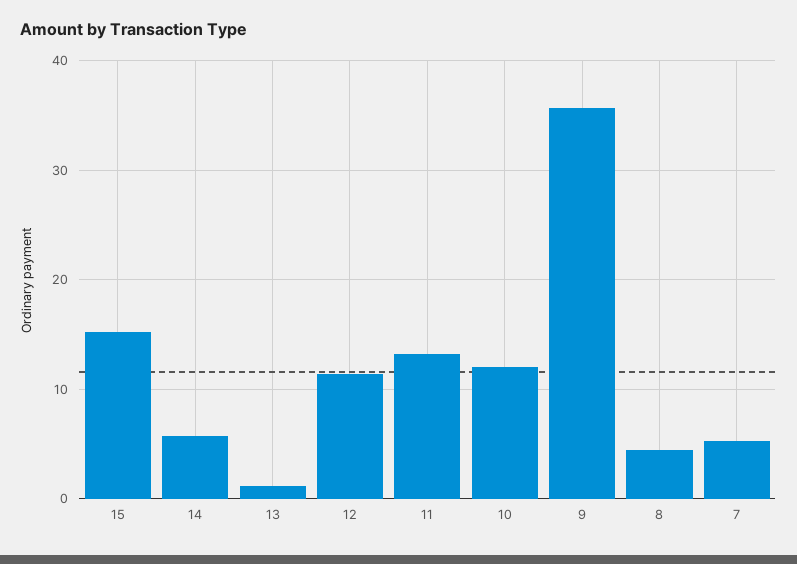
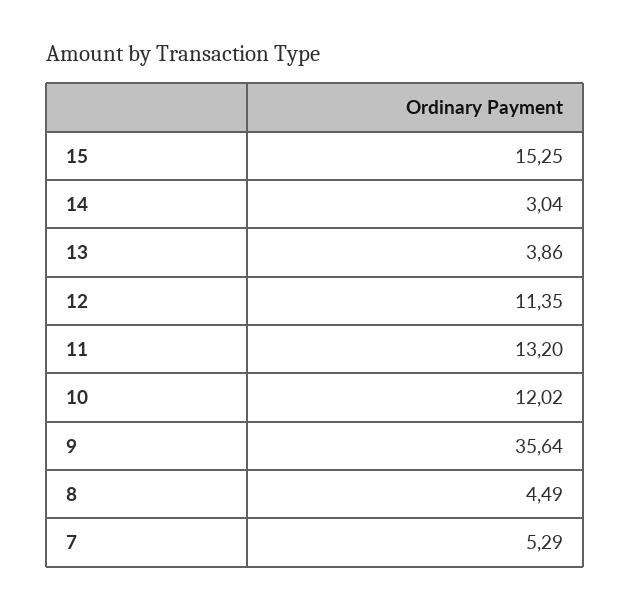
14: 6 -> 3.04
13: 1 -> 3.86

